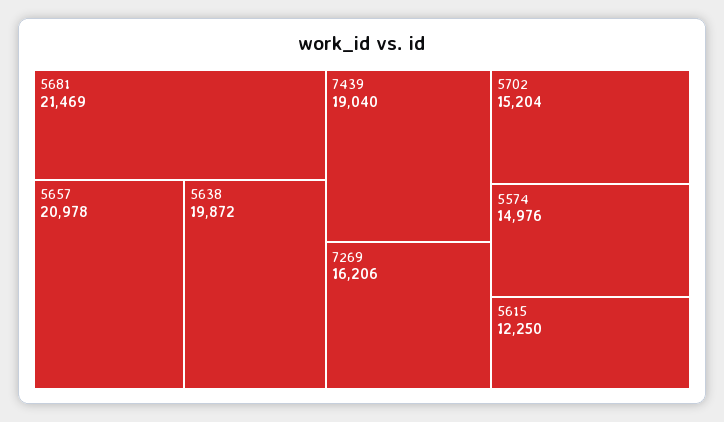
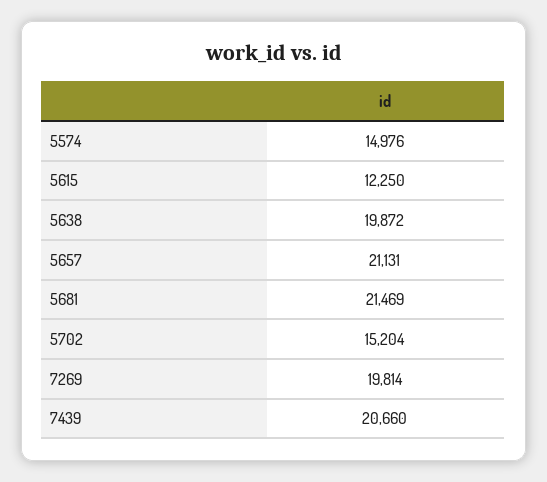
5657: 20978 -> 21131
7439: 19040 -> 20660
7269: 16206 -> 19814

